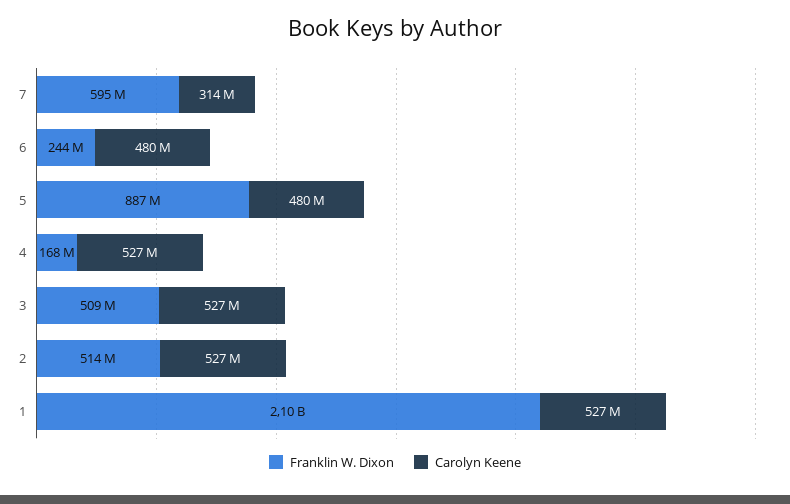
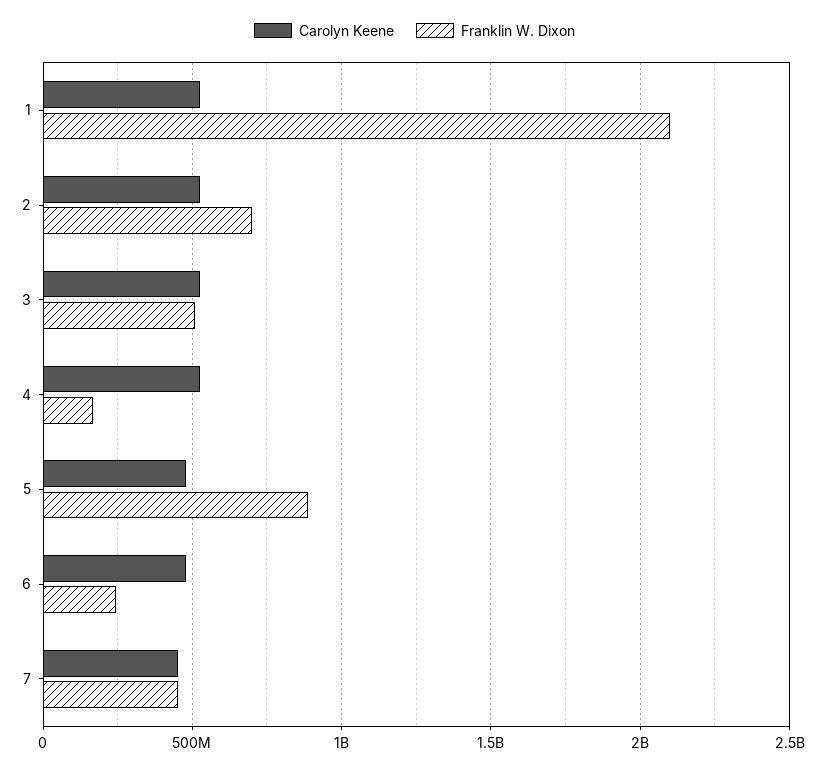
Franklin W. Dixon, 7: 595000000 -> 450000000
Carolyn Keene, 7: 314000000 -> 450000000
Franklin W. Dixon, 2: 514000000 -> 700000000

